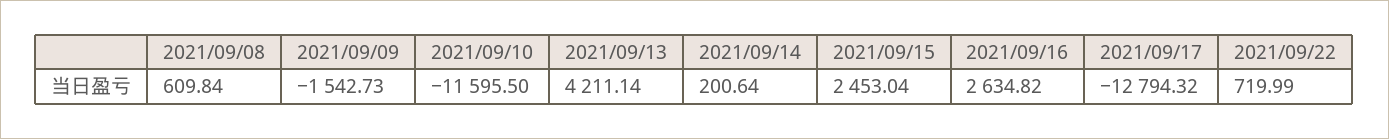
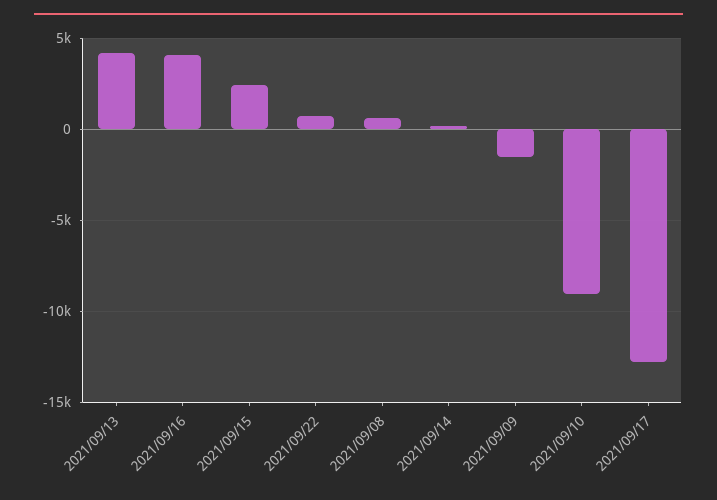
2021/09/10: -11595.5 -> -9000
2021/09/16: 2634.82 -> 4000

